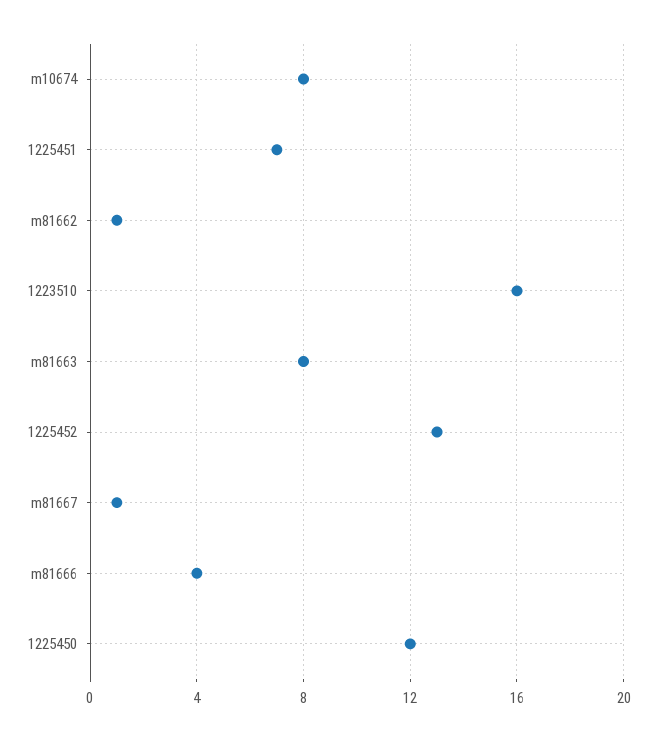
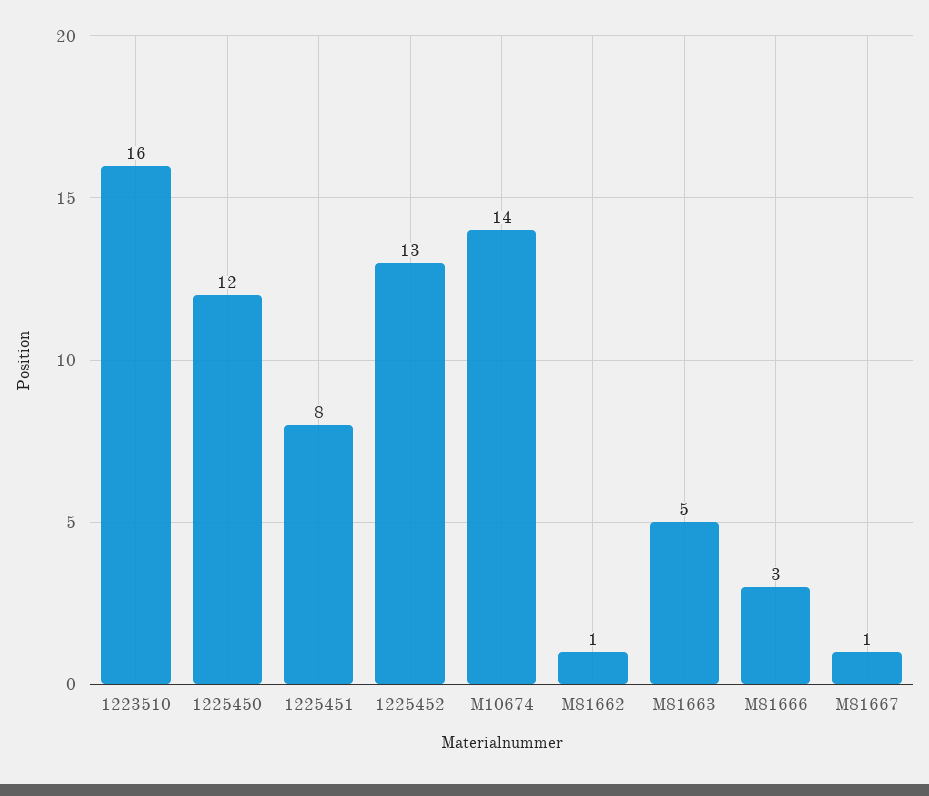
m10674: 8 -> 14
1225451: 7 -> 8
m81663: 8 -> 5
m81666: 4 -> 3

